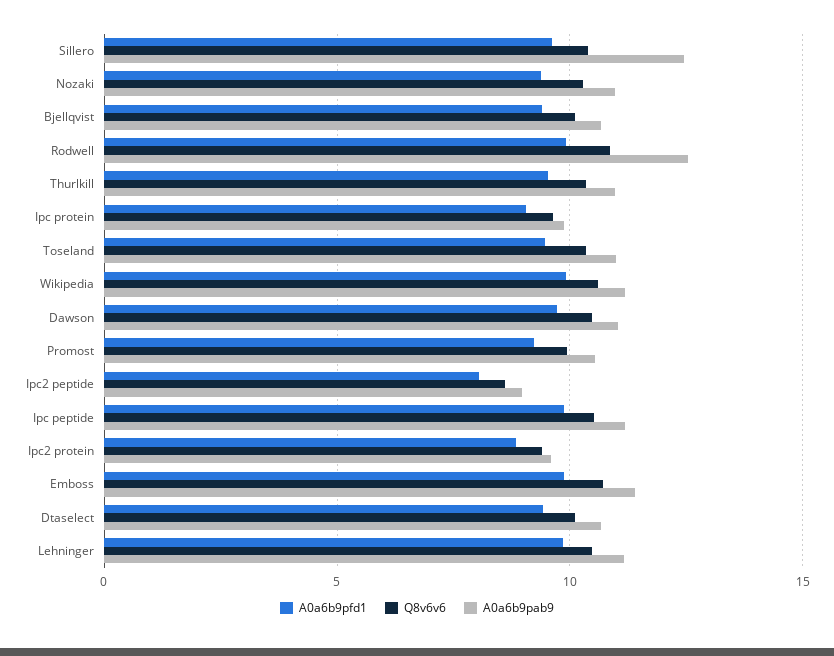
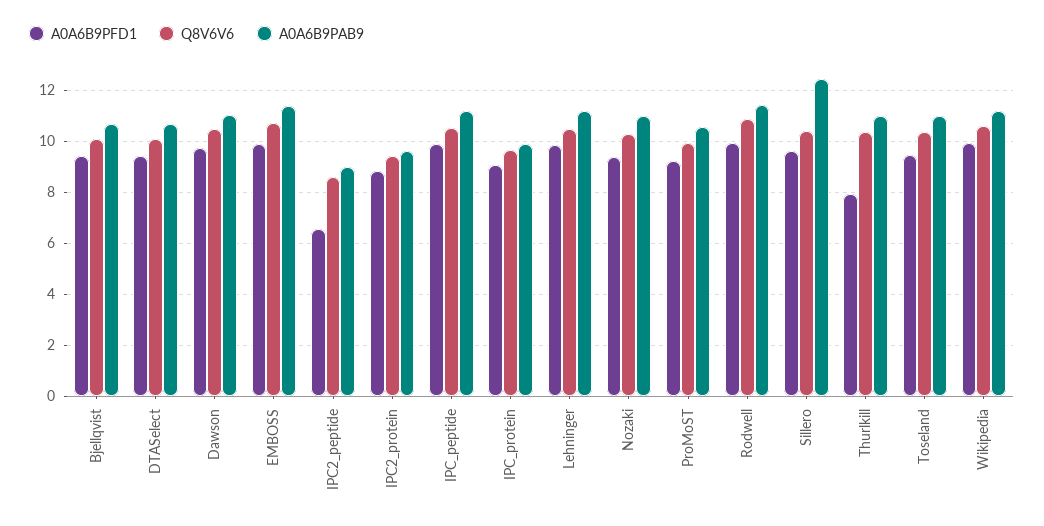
A0a6b9pab9, Rodwell: 12.5 -> 11.5
A0a6b9pfd1, Thurlkill: 9.5 -> 8
A0a6b9pfd1, Ipc2 peptide: 8 -> 6.5

